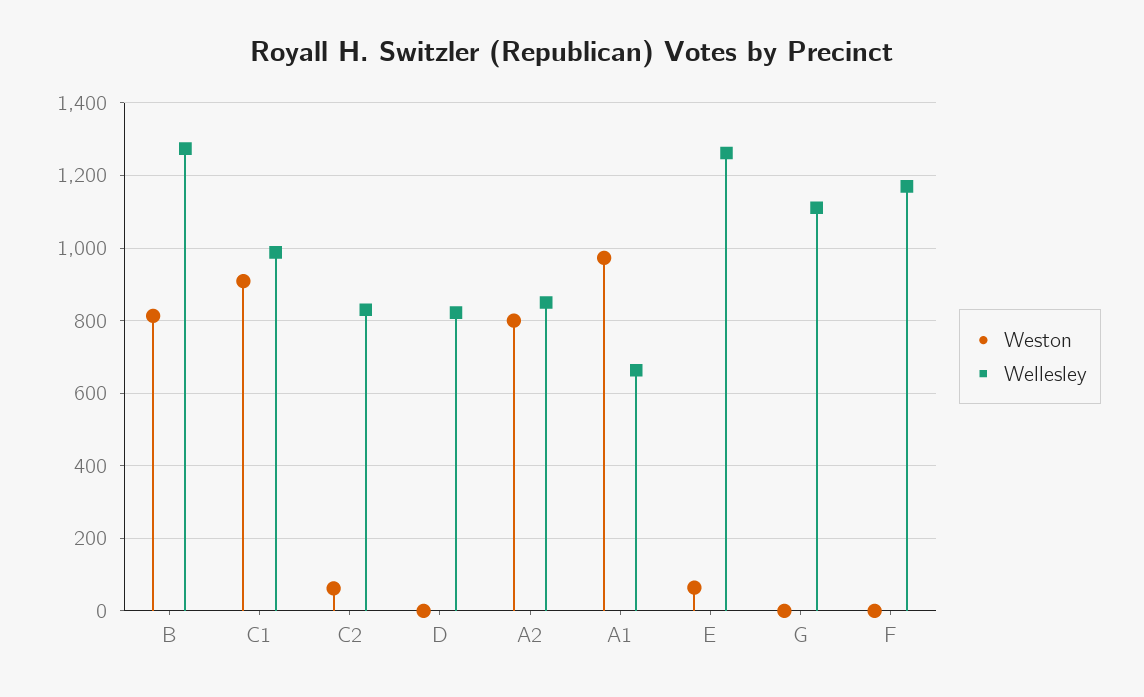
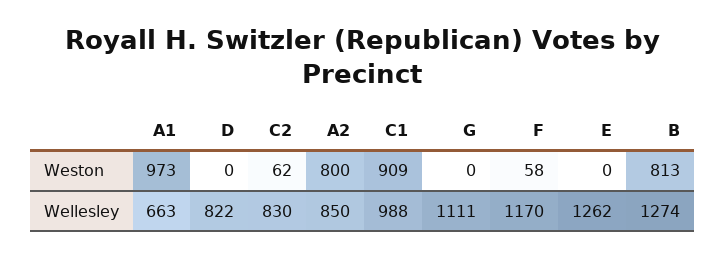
Weston, E: 60 -> 0
Weston, F: 0 -> 58

